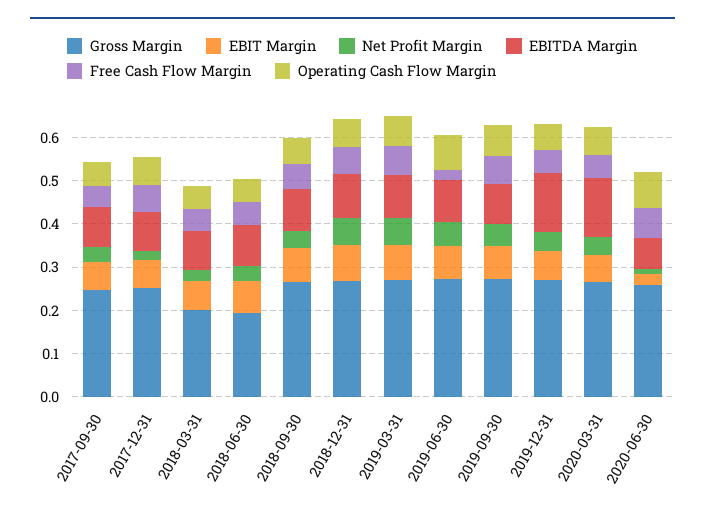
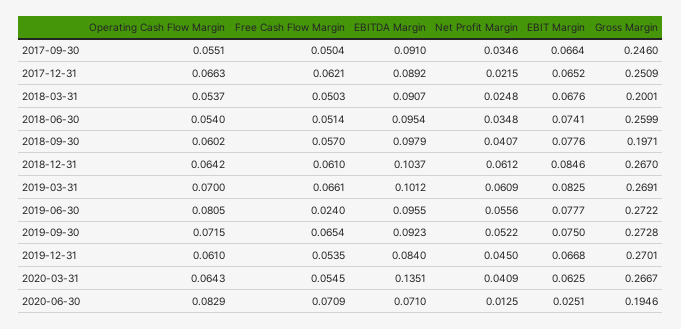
Gross Margin, 2018-06-30: 0.2 -> 0.2599
Gross Margin, 2018-09-30: 0.26 -> 0.1971
EBITDA Margin, 2019-12-31: 0.14 -> 0.084
Gross Margin, 2020-06-30: 0.26 -> 0.1946

